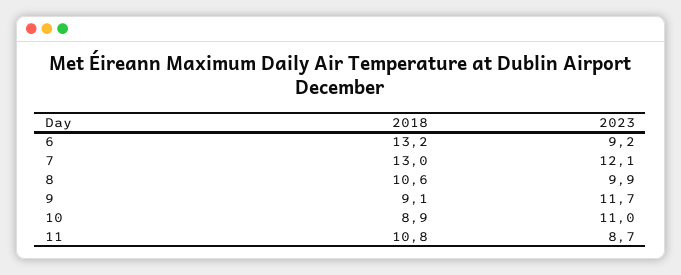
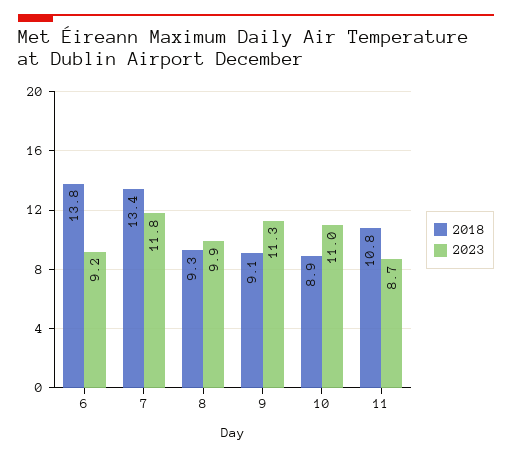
2018, 6: 13.2 -> 13.8
2018, 7: 13 -> 13.4
2023, 7: 12.1 -> 11.8
2018, 8: 10.6 -> 9.3
2023, 9: 11.7 -> 11.3

